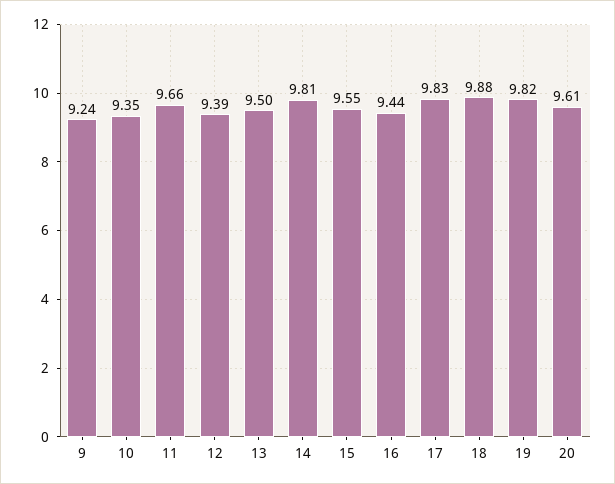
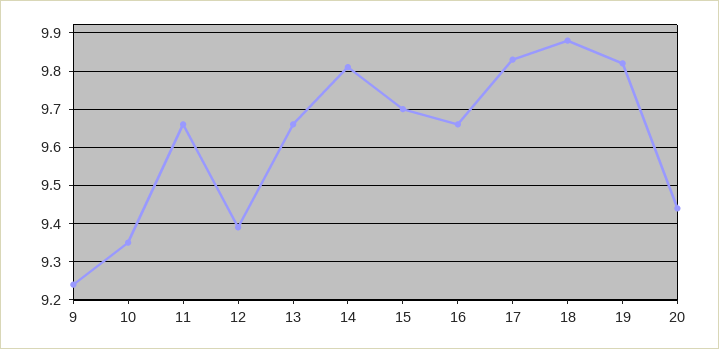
13: 9.5 -> 9.65
15: 9.55 -> 9.7
16: 9.44 -> 9.65
20: 9.61 -> 9.45

